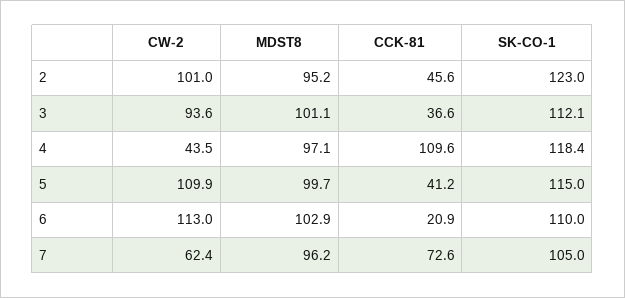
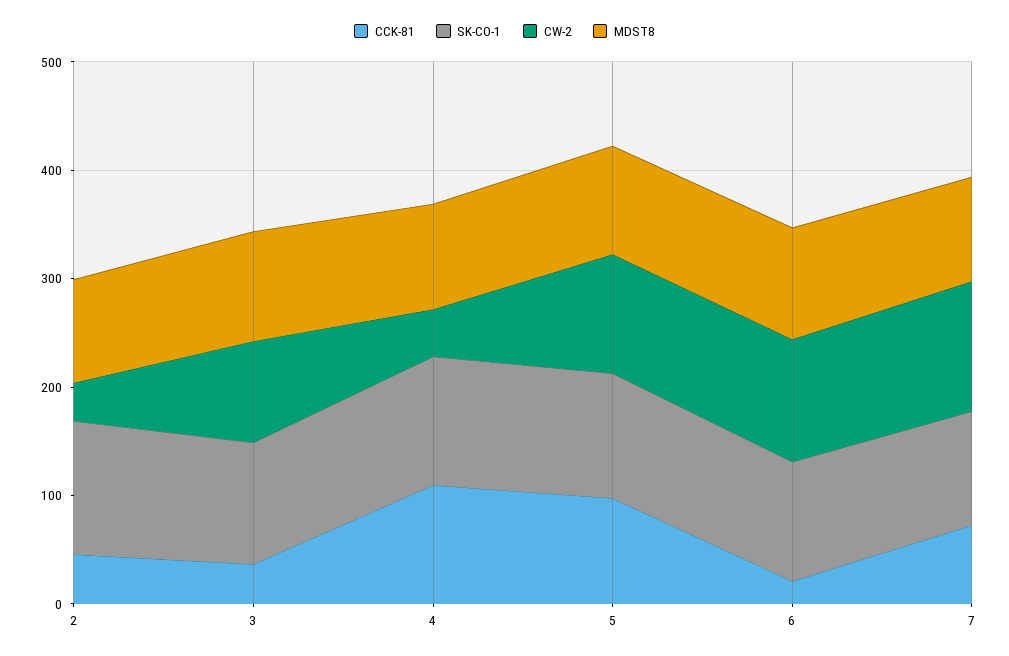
CW-2, 2: 101 -> 40
CCK-81, 5: 41.2 -> 100
CW-2, 7: 62.4 -> 120

